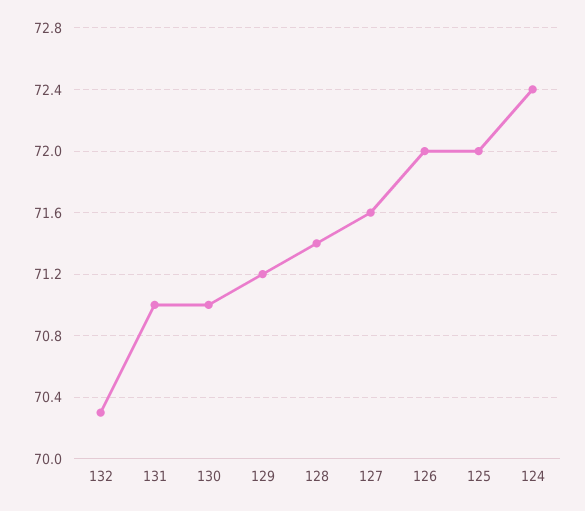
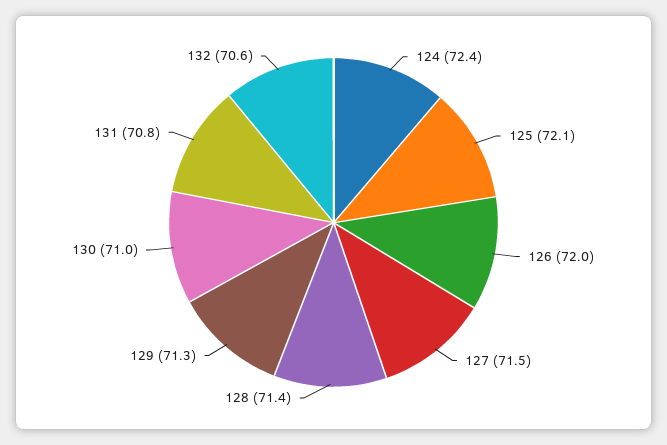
132: 70.3 -> 70.6
131: 71 -> 70.8
129: 71.2 -> 71.3
127: 71.6 -> 71.5
125: 72 -> 72.1

